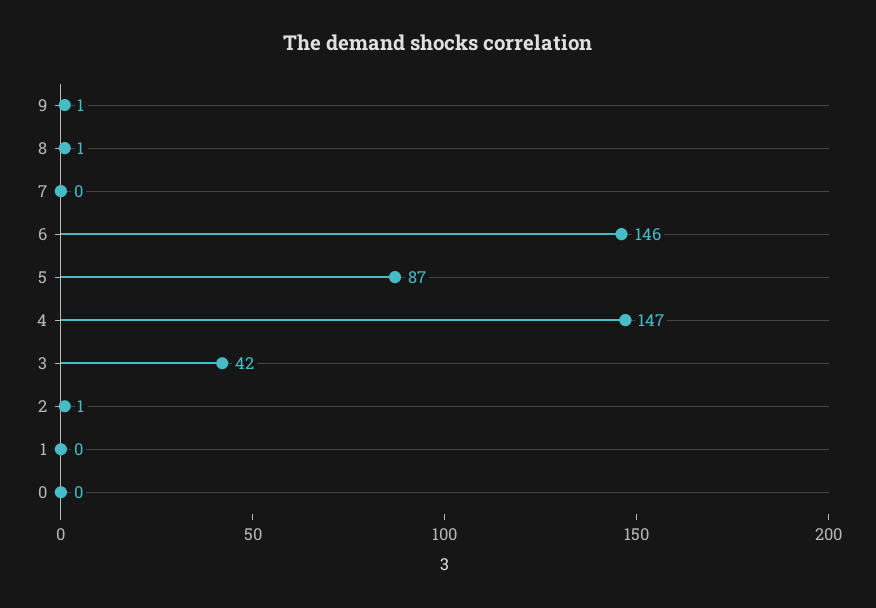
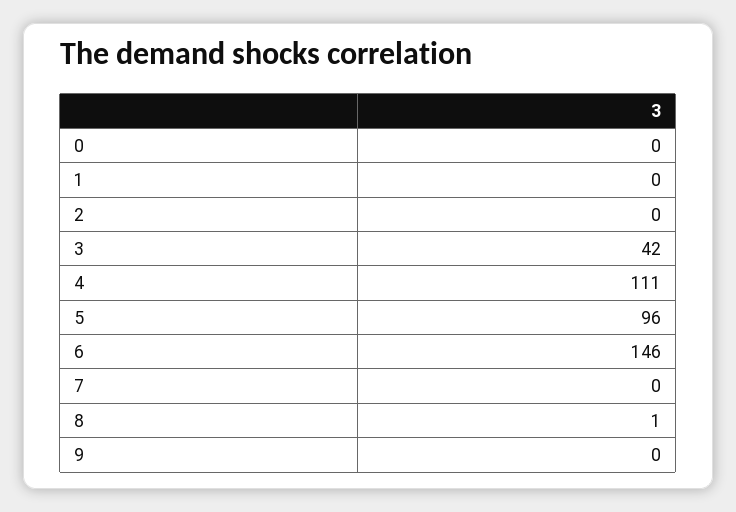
9: 1 -> 0
5: 87 -> 96
4: 147 -> 111
2: 1 -> 0

